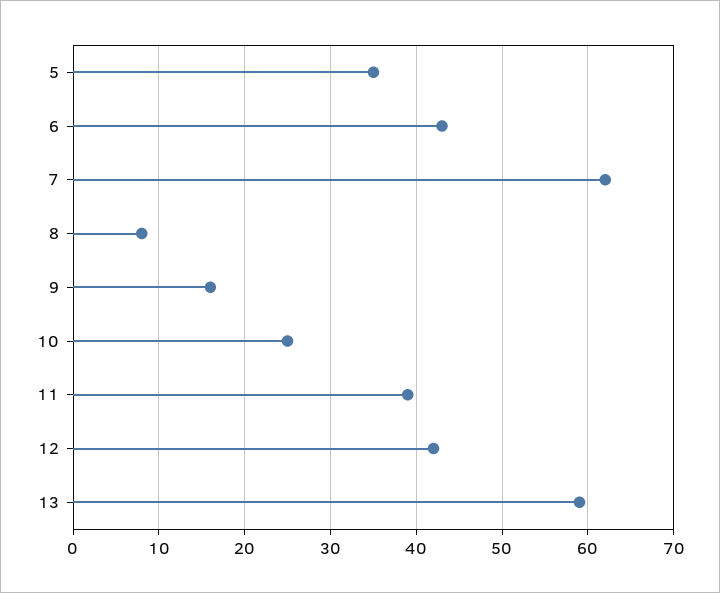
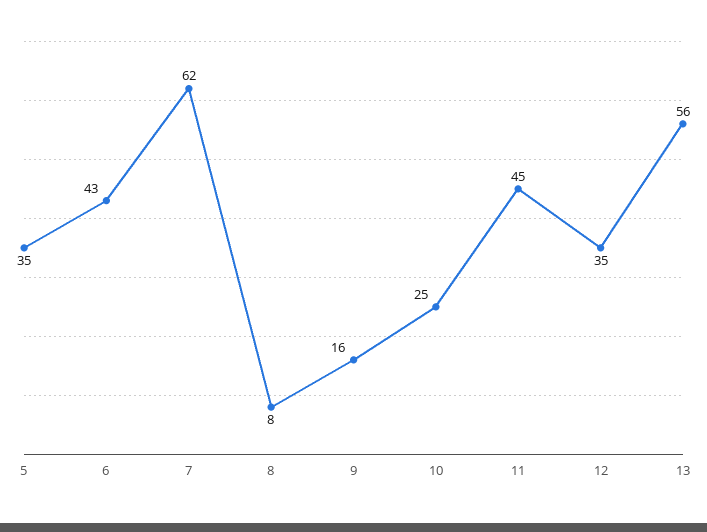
11: 39 -> 45
12: 42 -> 35
13: 59 -> 56

